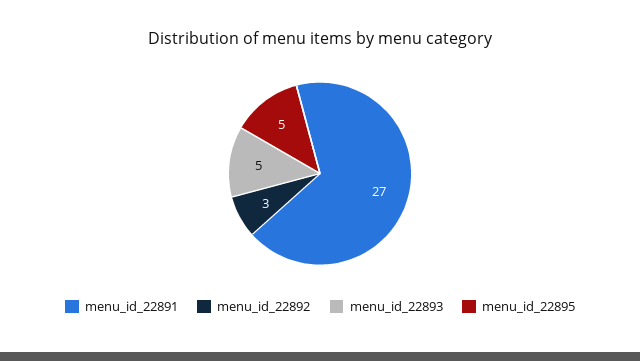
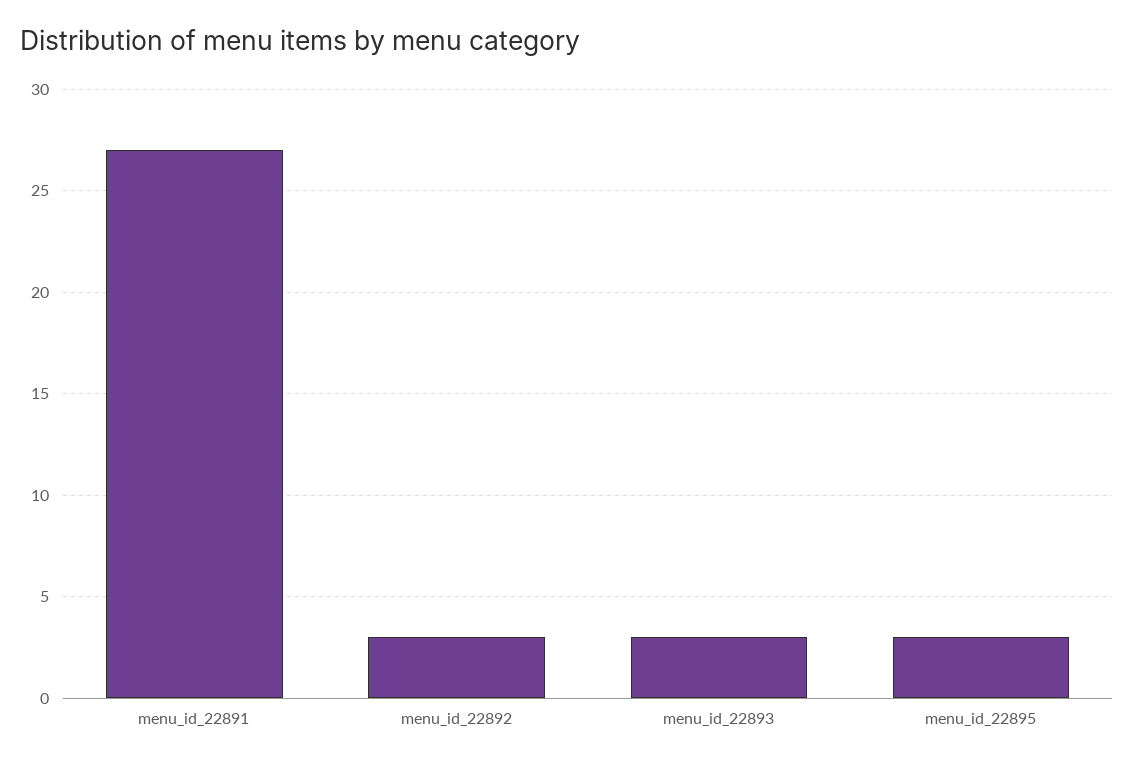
menu_id_22893: 5 -> 3
menu_id_22895: 5 -> 3

